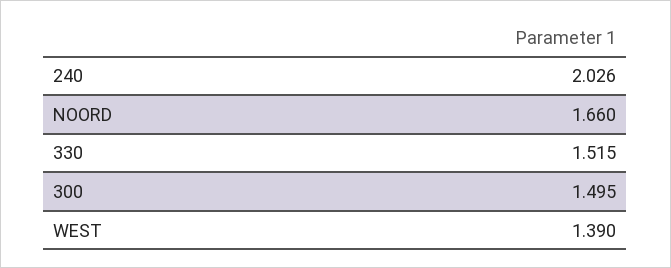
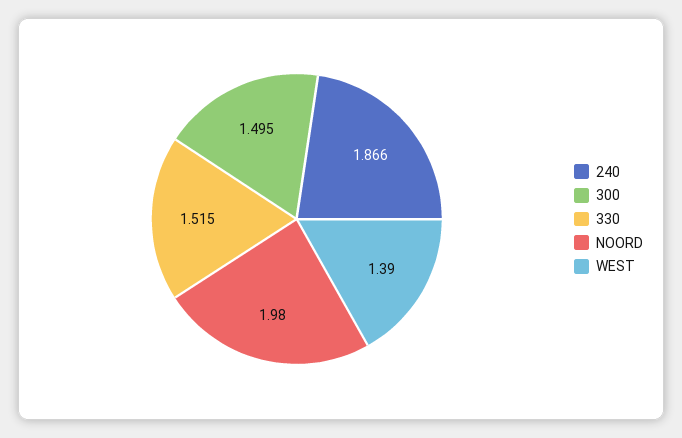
240: 2.026 -> 1.866
NOORD: 1.66 -> 1.98

